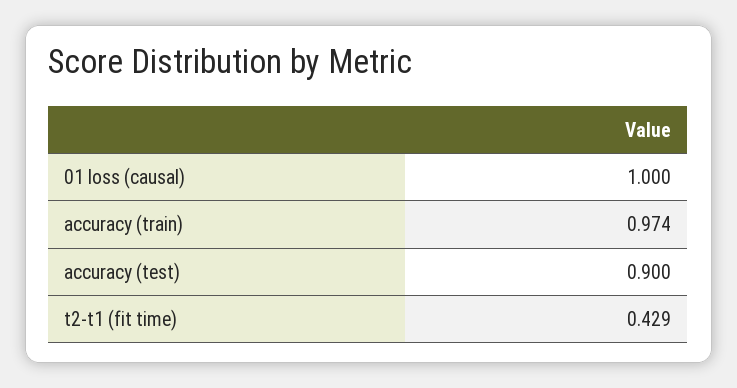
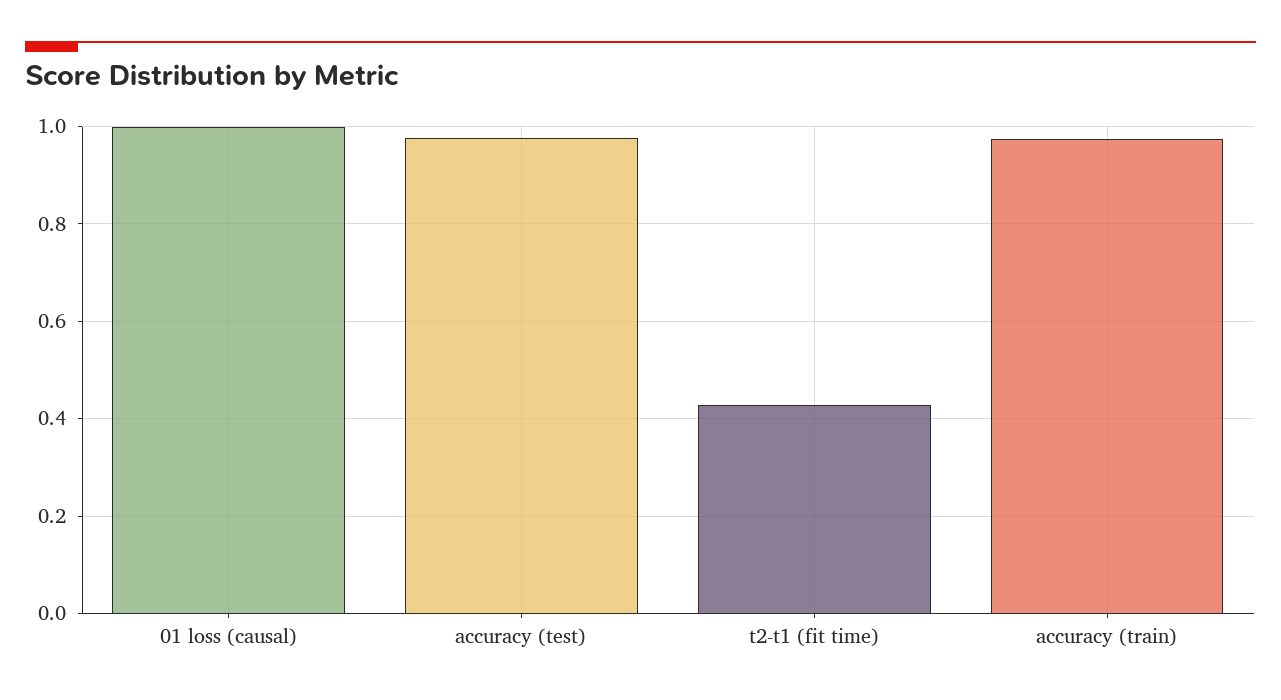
accuracy (test): 0.9 -> 0.98

